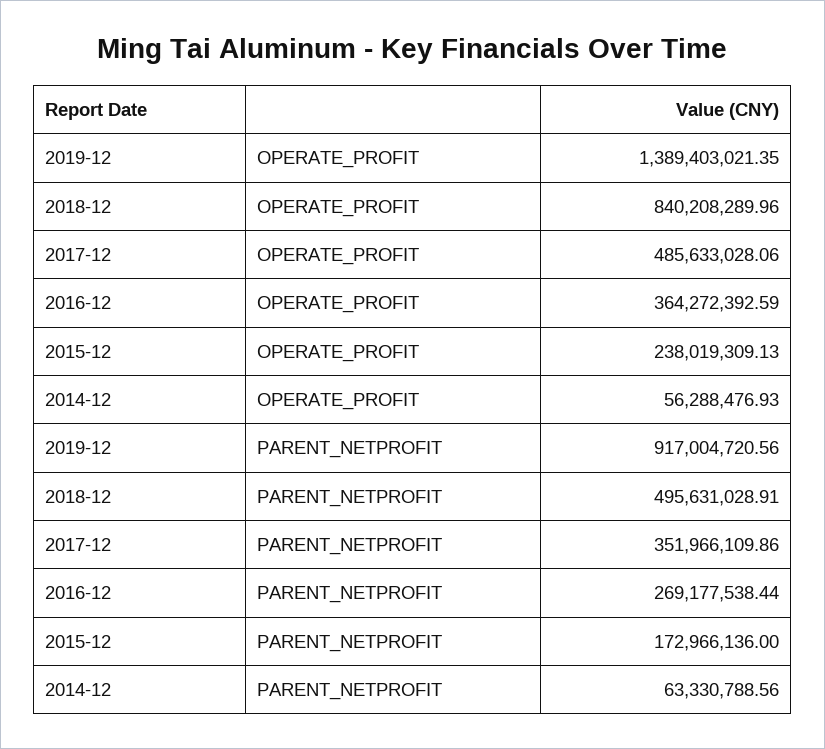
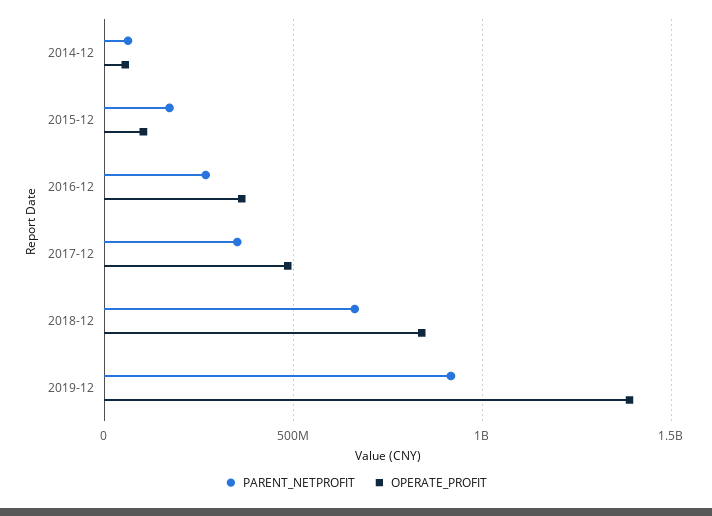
OPERATE_PROFIT, 2015-12: 238019309.13 -> 100000000
PARENT_NETPROFIT, 2018-12: 495631028.91 -> 650000000

